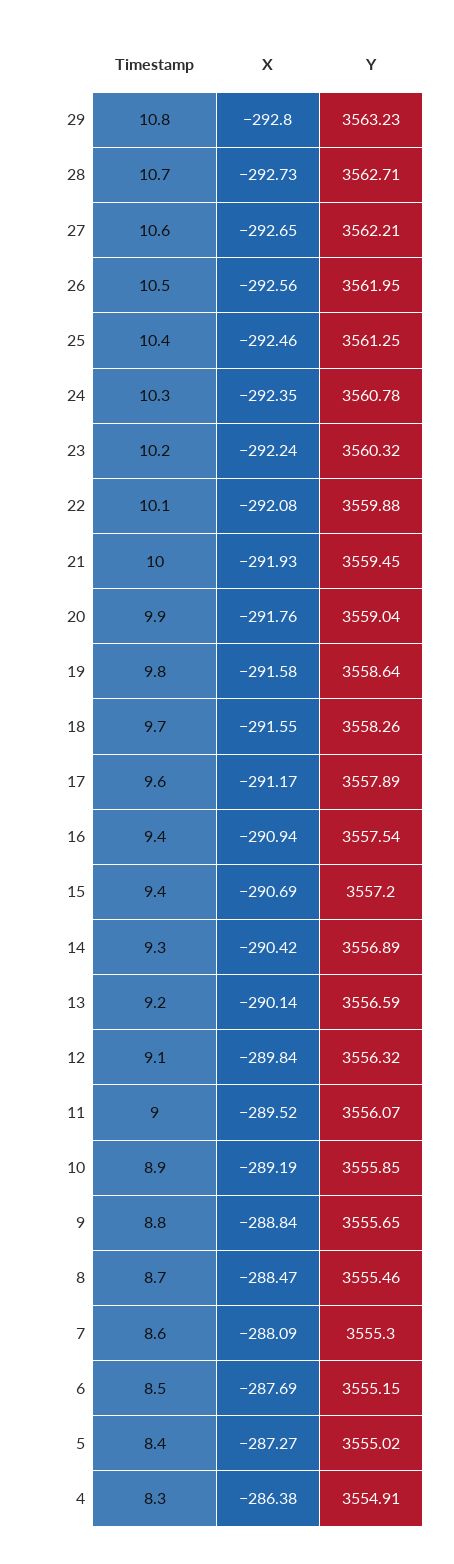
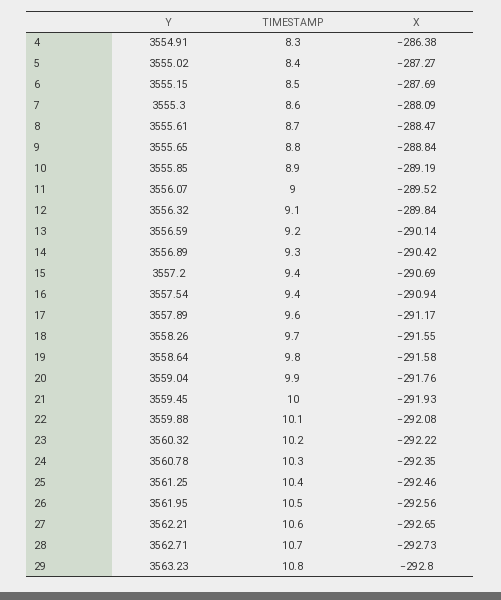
X, 23: -292.24 -> -292.22
Y, 8: 3555.46 -> 3555.61

